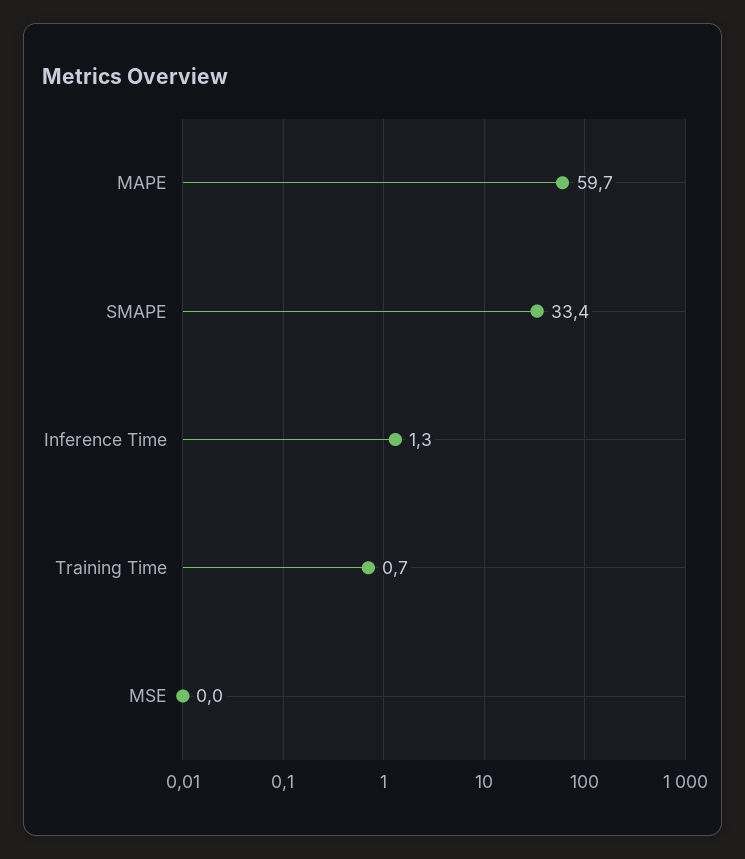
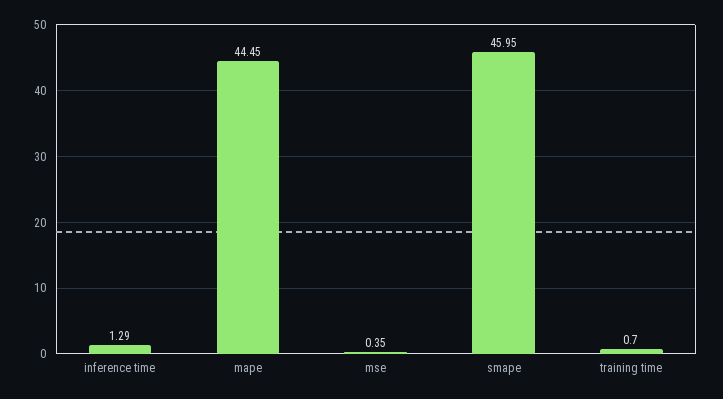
MAPE: 59.7 -> 44.45
SMAPE: 33.4 -> 45.95
MSE: 0 -> 0.35

